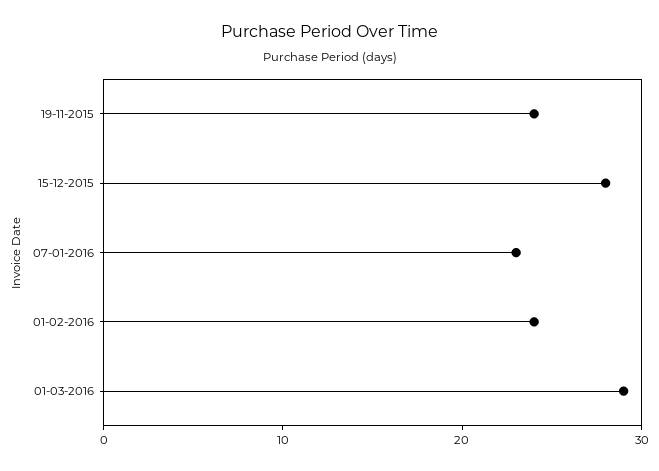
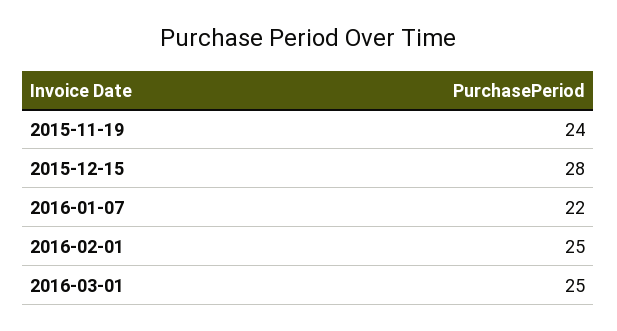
07-01-2016: 23 -> 22
01-02-2016: 24 -> 25
01-03-2016: 29 -> 25

